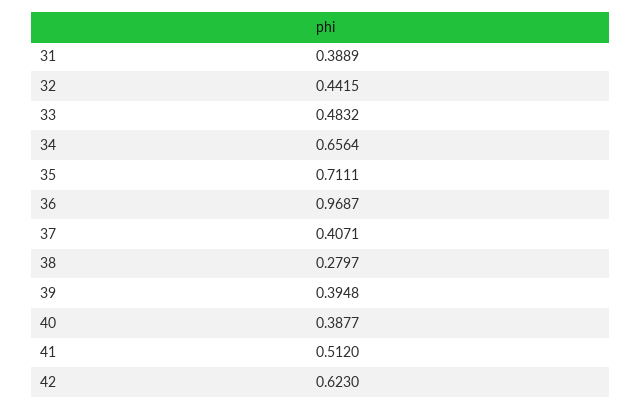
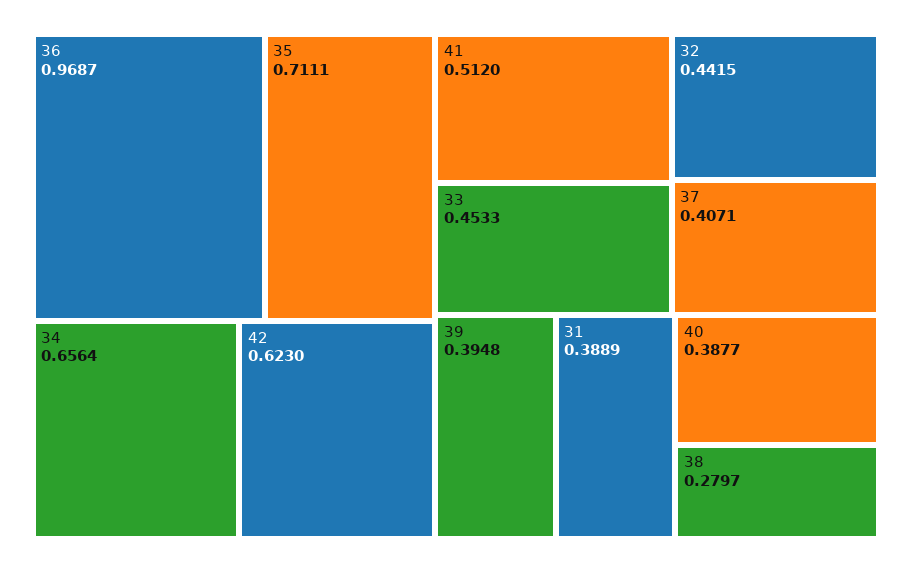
33: 0.4832 -> 0.4533

